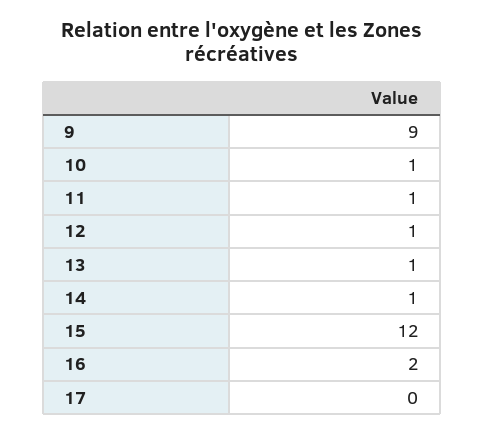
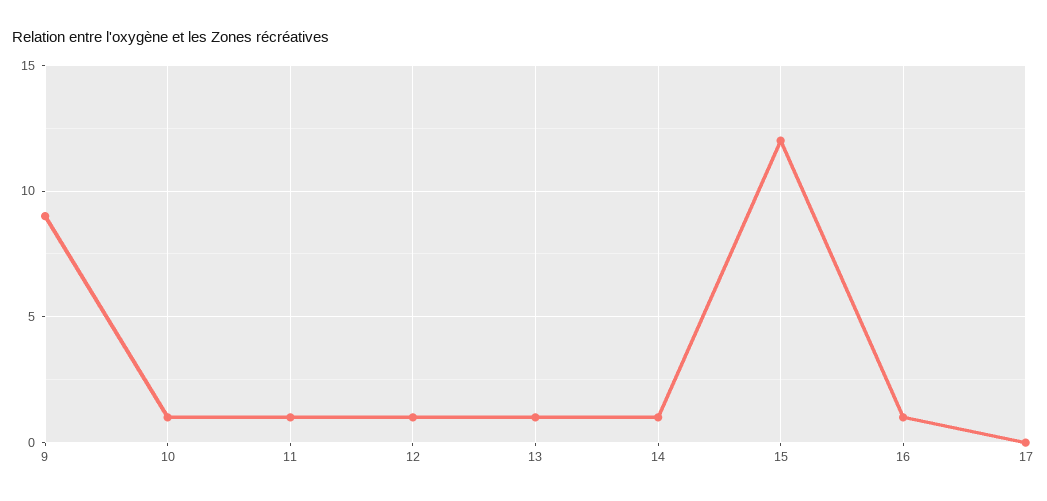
16: 2 -> 1

